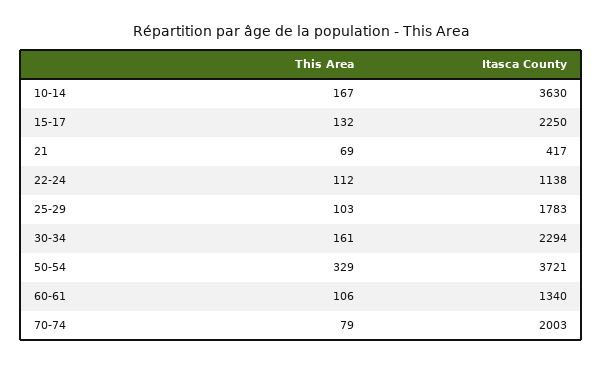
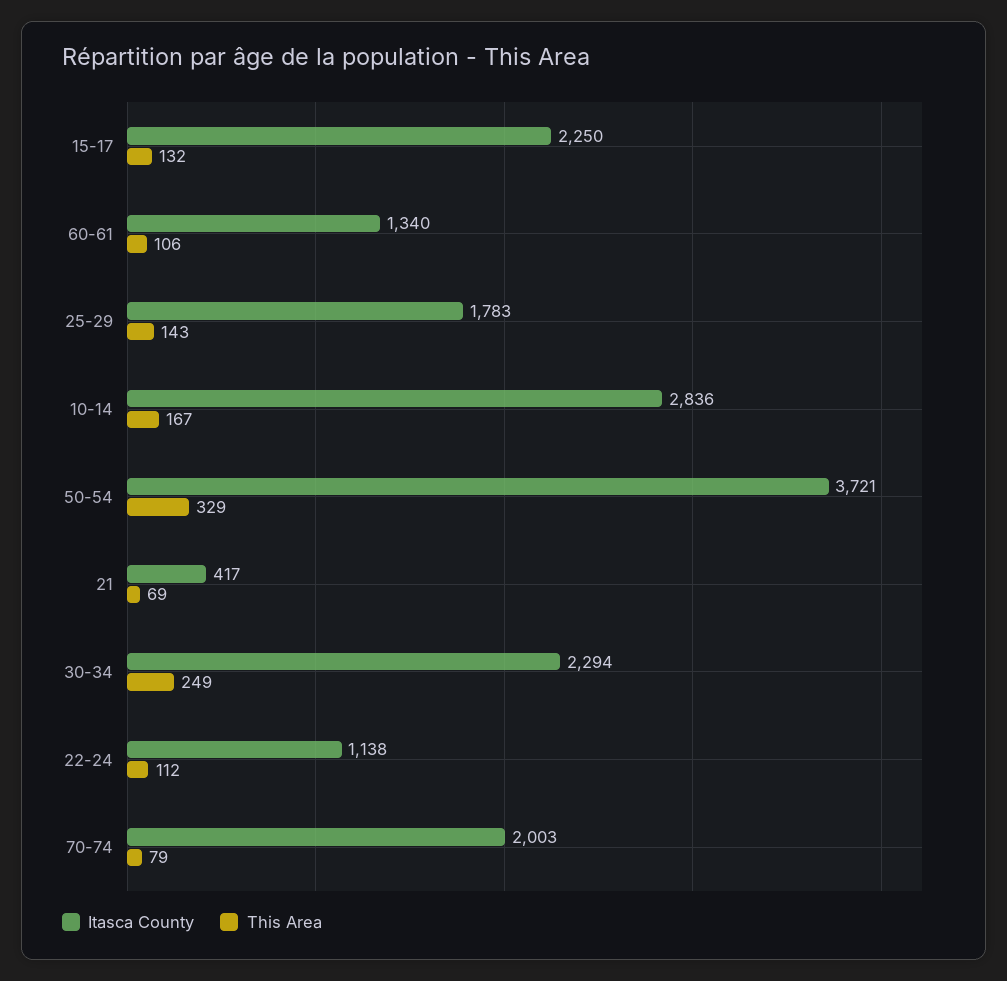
Itasca County, 10-14: 3630 -> 2836
This Area, 25-29: 103 -> 143
This Area, 30-34: 161 -> 249

